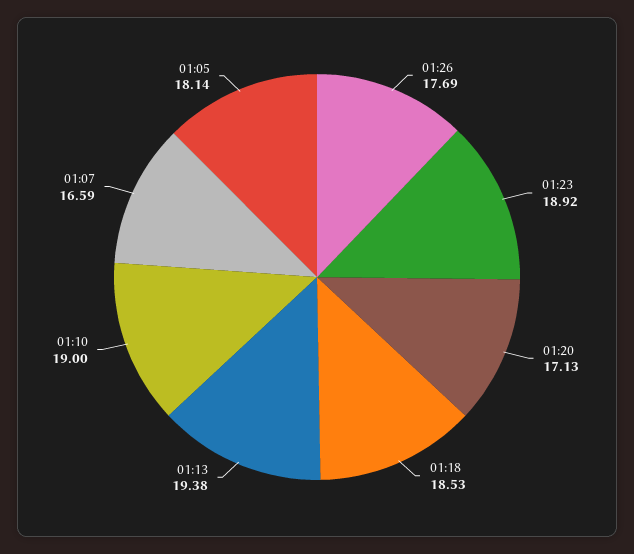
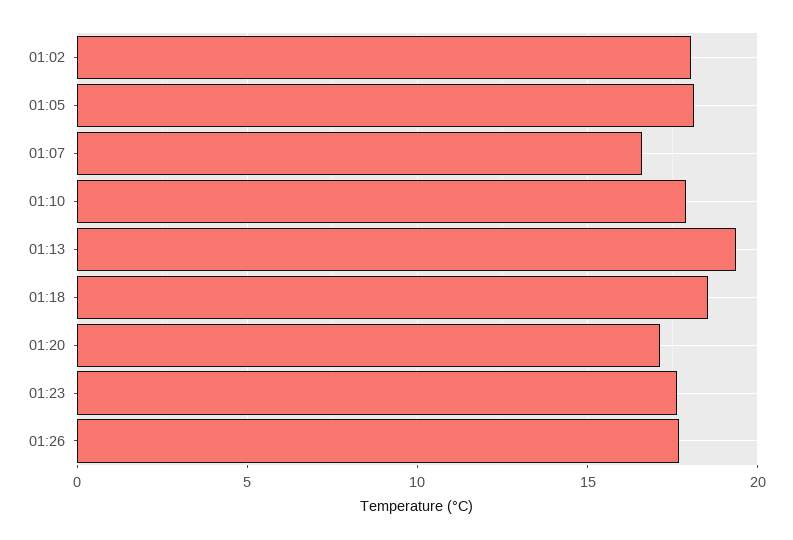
01:23: 18.92 -> 17.5
01:10: 19 -> 18
01:02: none -> 18

